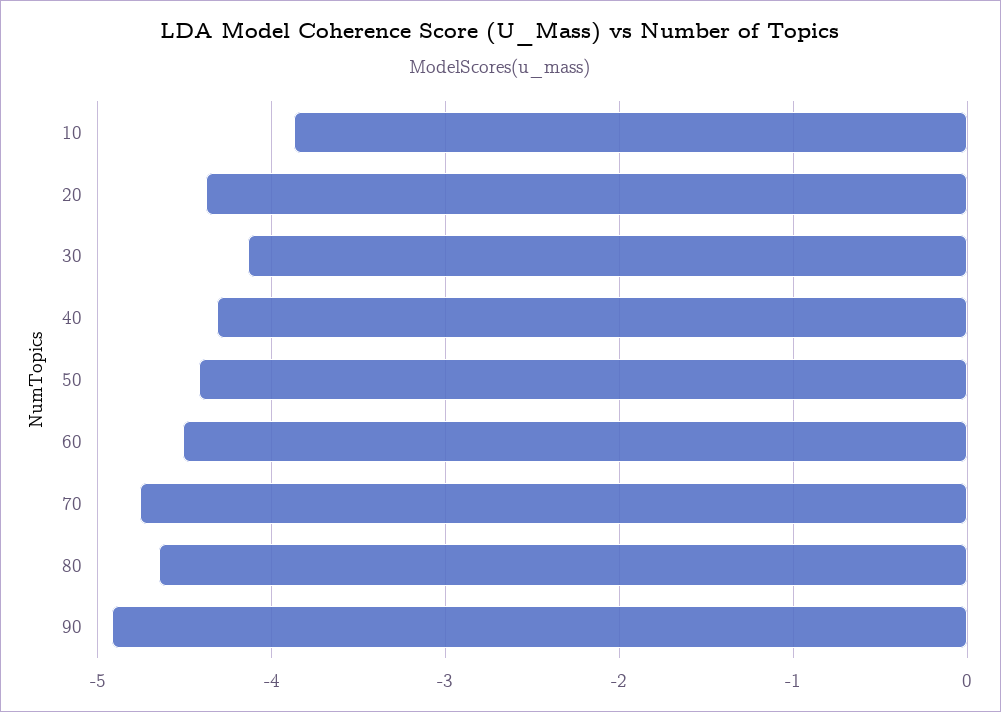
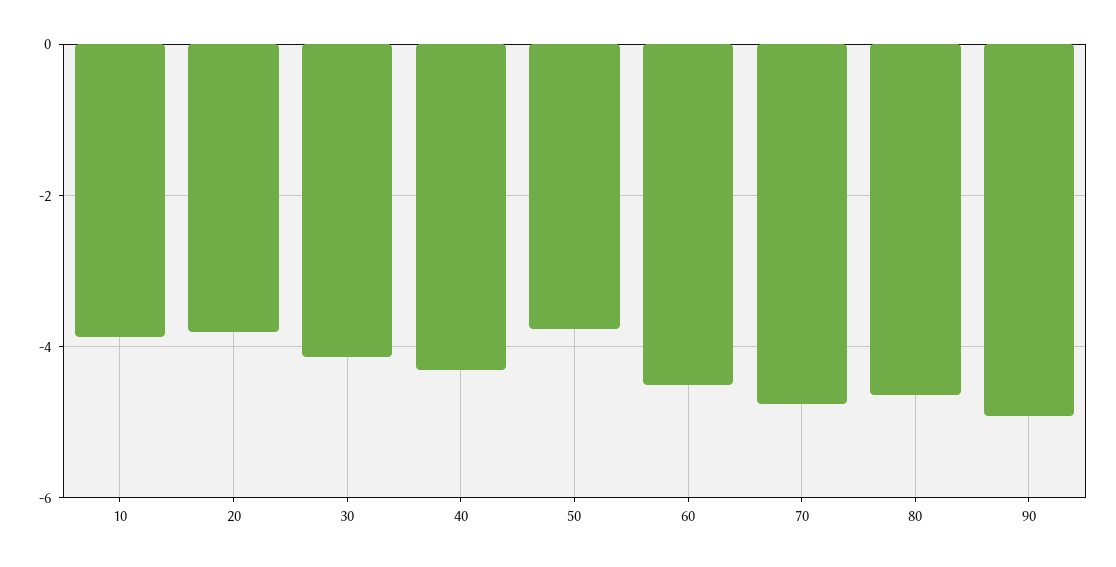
20: -4.4 -> -3.8
50: -4.4 -> -3.8

